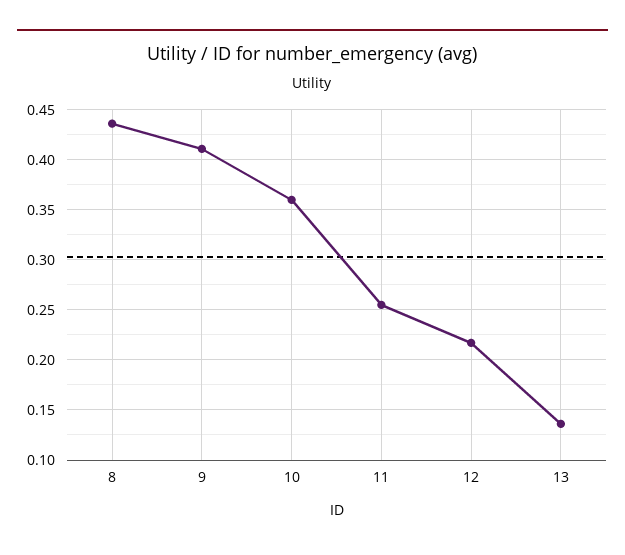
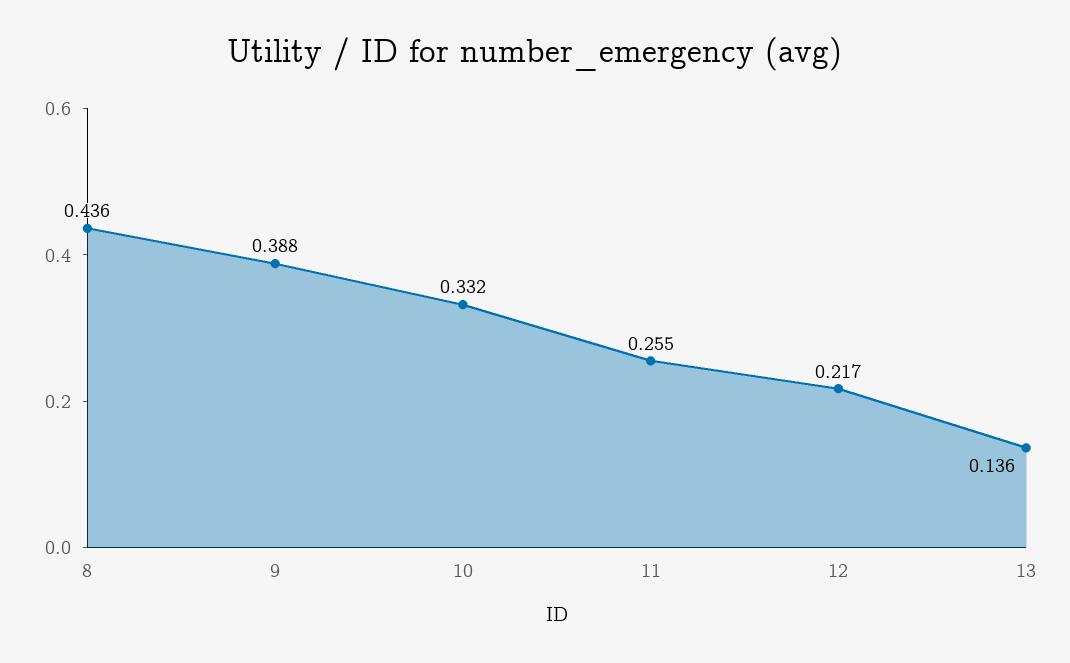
9: 0.41 -> 0.388
10: 0.36 -> 0.332

